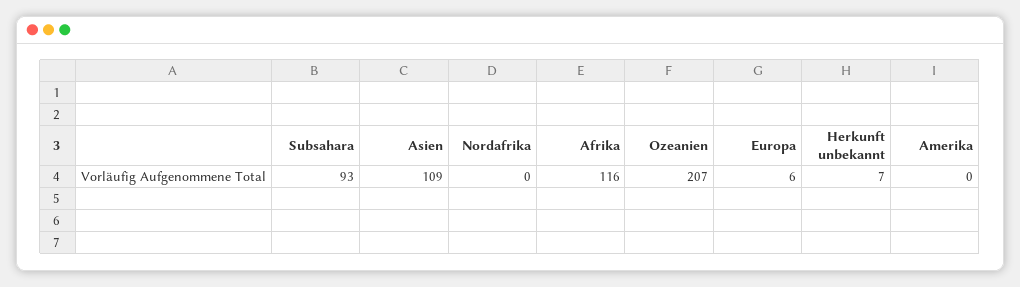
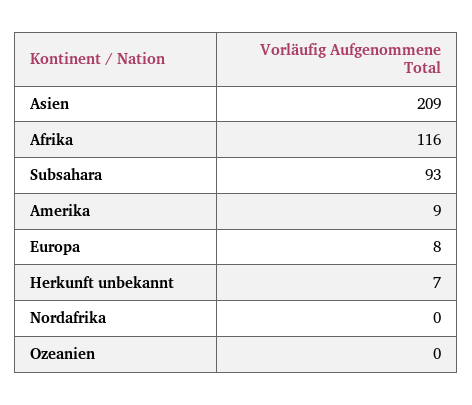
Asien: 109 -> 209
Ozeanien: 207 -> 0
Europa: 6 -> 8
Amerika: 0 -> 9

